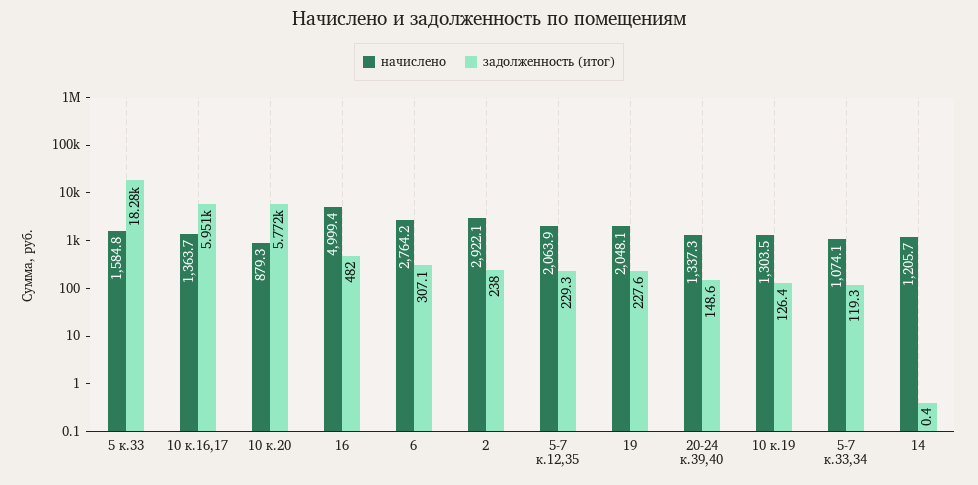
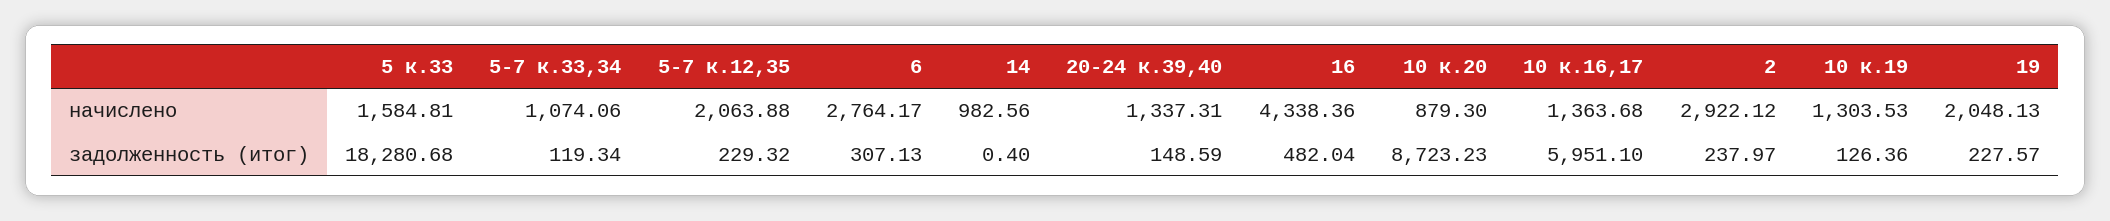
задолженность (итог), 10 к.20: 5772 -> 8723.23
начислено, 16: 4999.4 -> 4338.36
начислено, 14: 1205.7 -> 982.56

